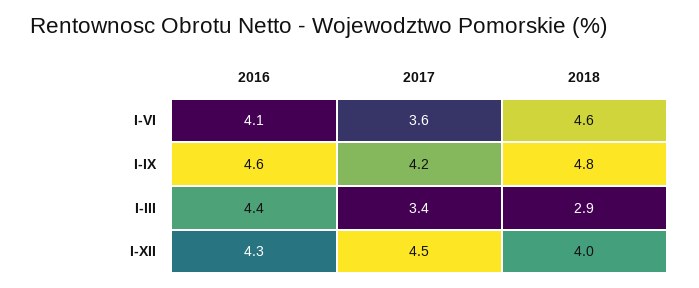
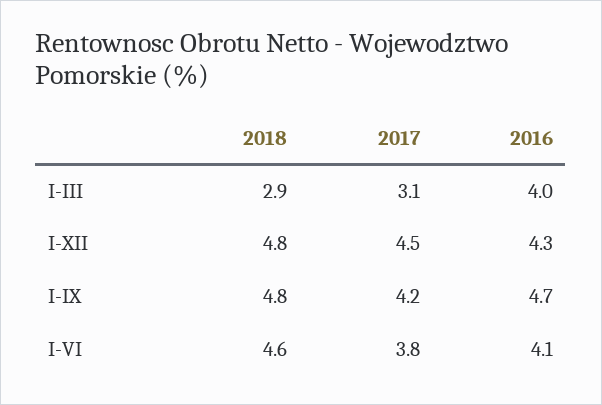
2017, I-VI: 3.6 -> 3.8
2016, I-IX: 4.6 -> 4.7
2016, I-III: 4.4 -> 4
2017, I-III: 3.4 -> 3.1
2018, I-XII: 4 -> 4.8

